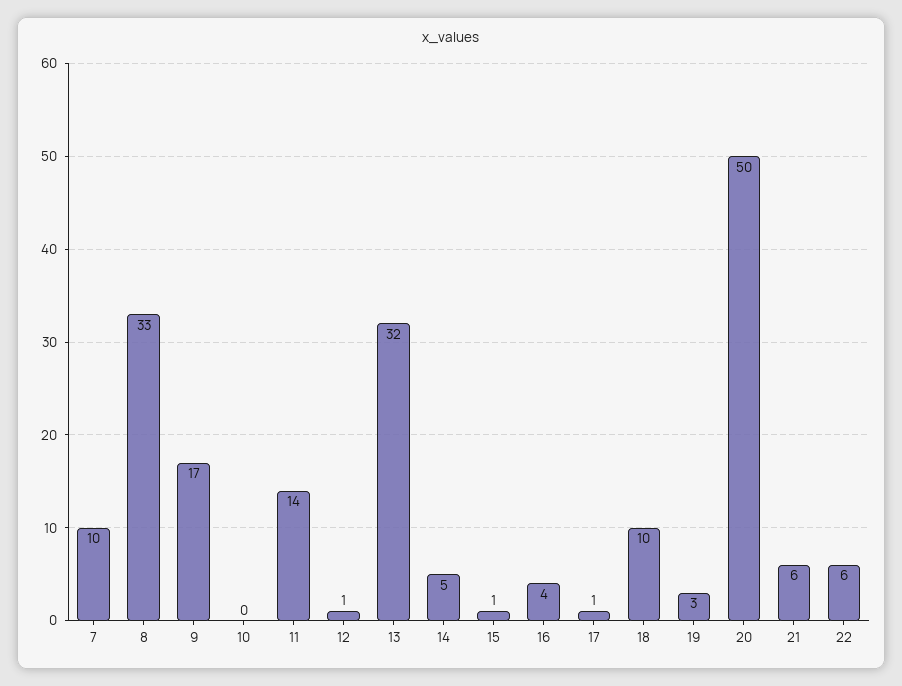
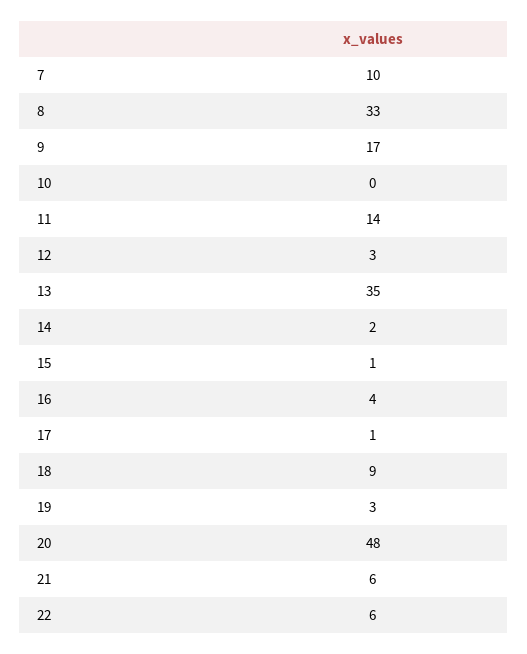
12: 1 -> 3
13: 32 -> 35
14: 5 -> 2
18: 10 -> 9
20: 50 -> 48

